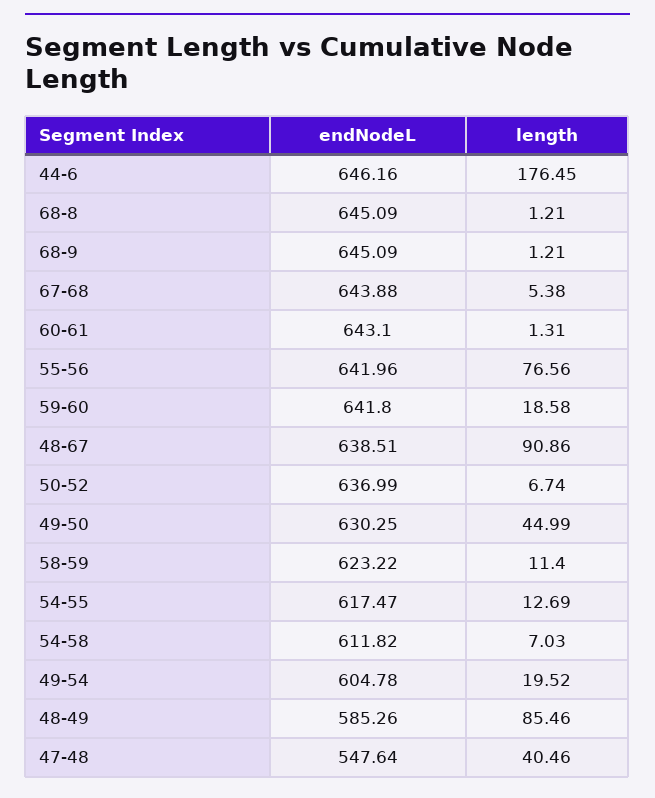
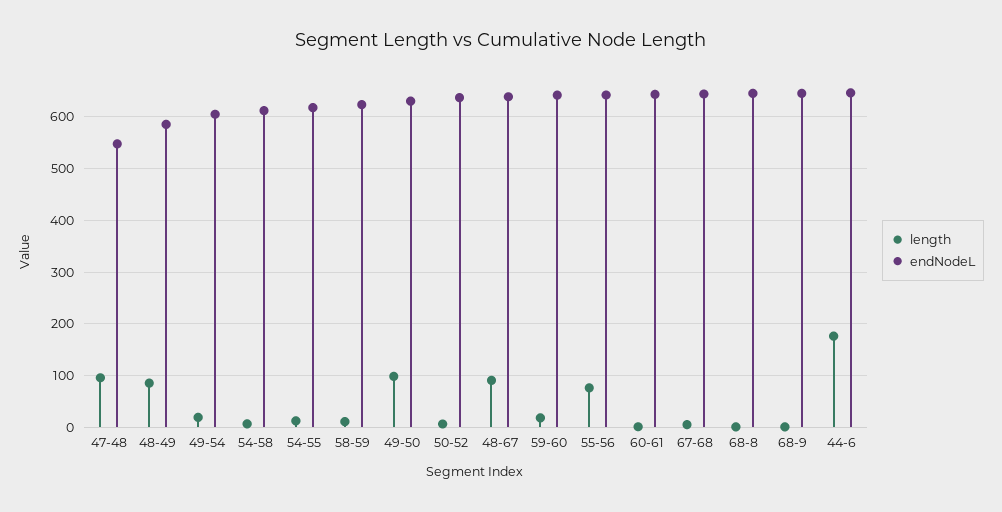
length, 49-50: 44.99 -> 100
length, 47-48: 40.46 -> 100

